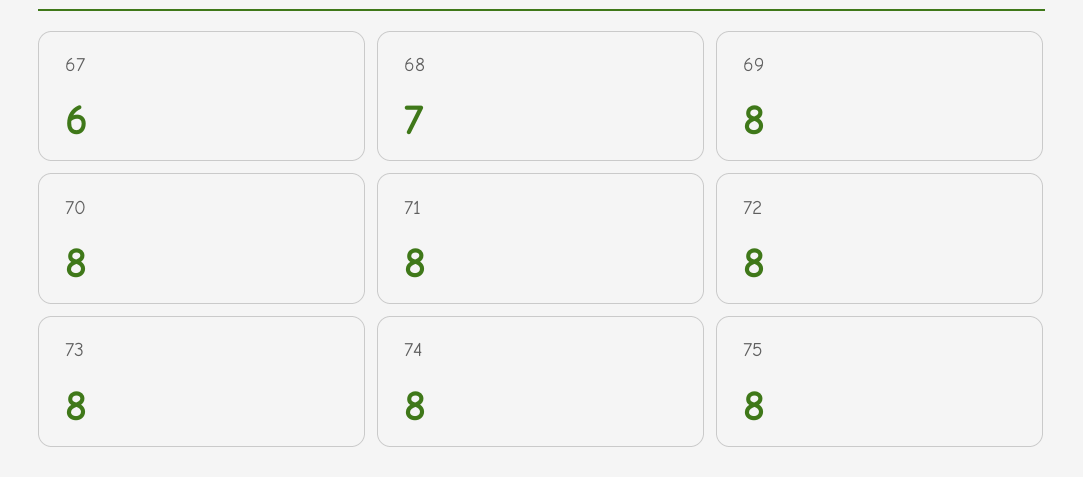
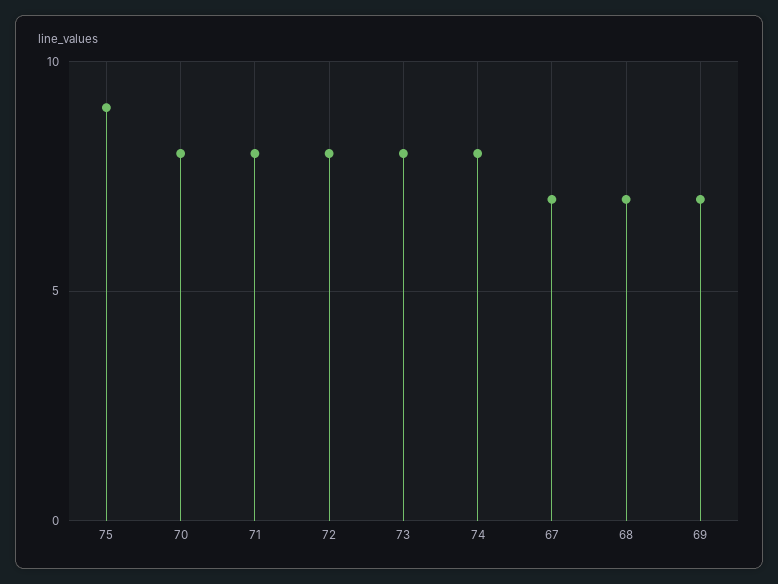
67: 6 -> 7
69: 8 -> 7
75: 8 -> 9

